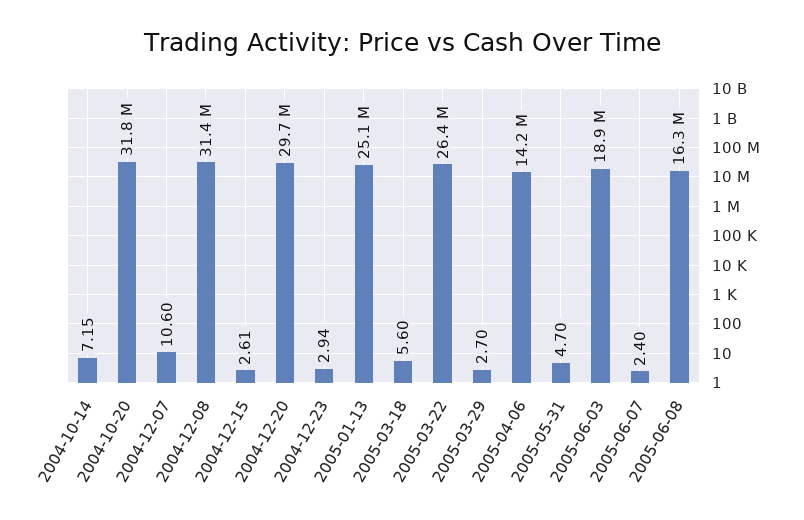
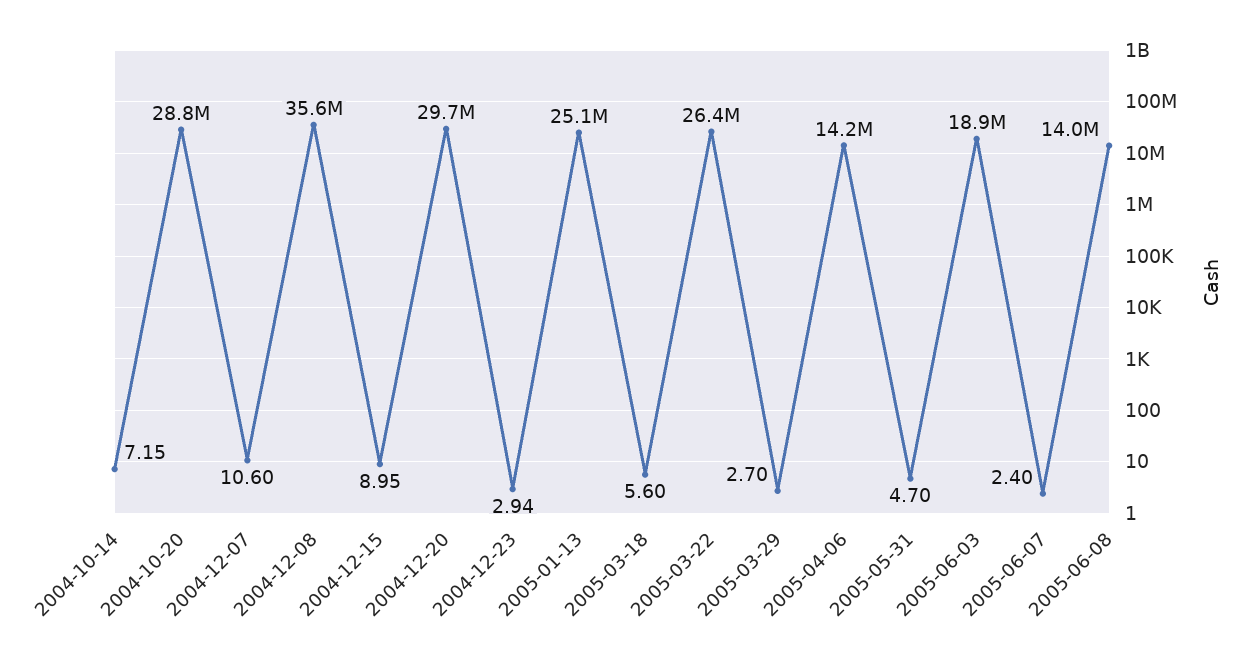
2004-10-20: 31800000 -> 28800000
2004-12-08: 31400000 -> 35600000
2004-12-15: 2.61 -> 8.95
2005-06-08: 16300000 -> 14000000

